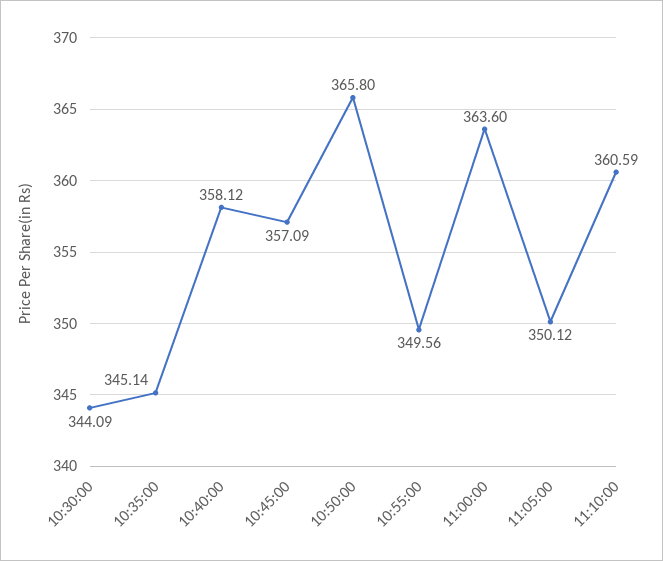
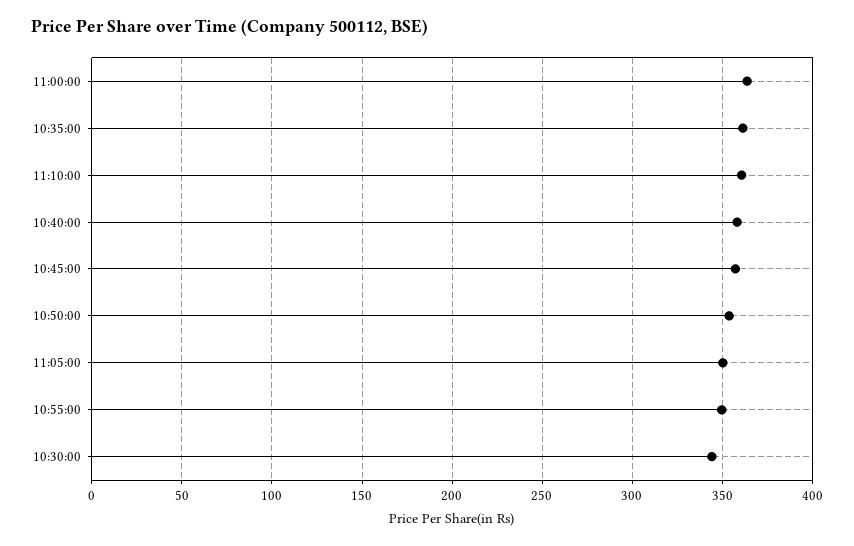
10:35:00: 345.14 -> 360
10:50:00: 365.8 -> 355

